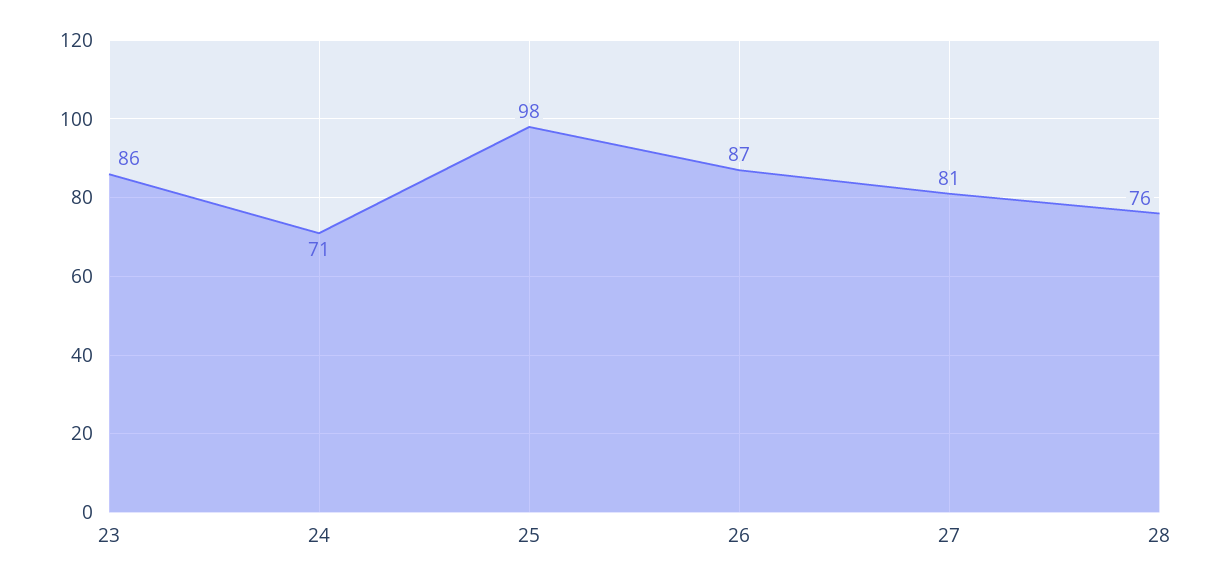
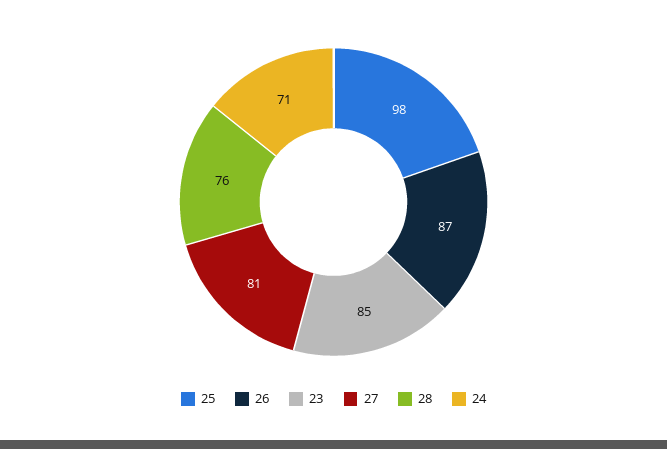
23: 86 -> 85

